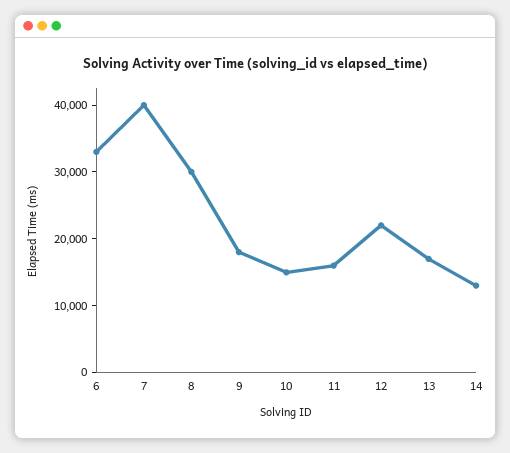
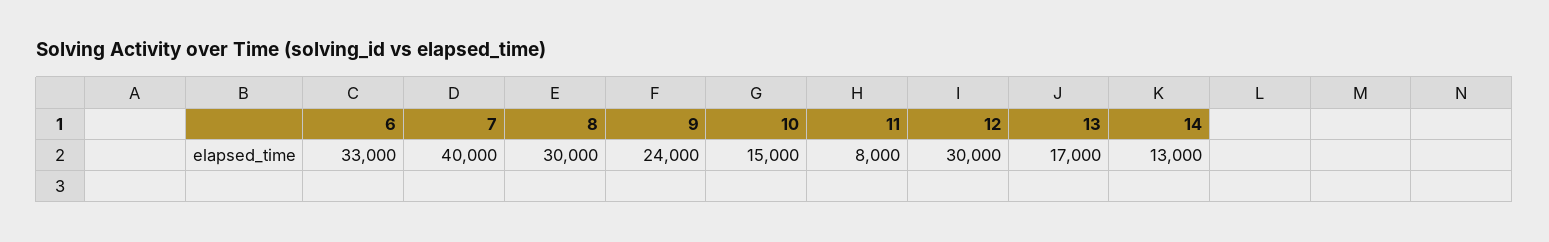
9: 18000 -> 24000
11: 16000 -> 8000
12: 22000 -> 30000

